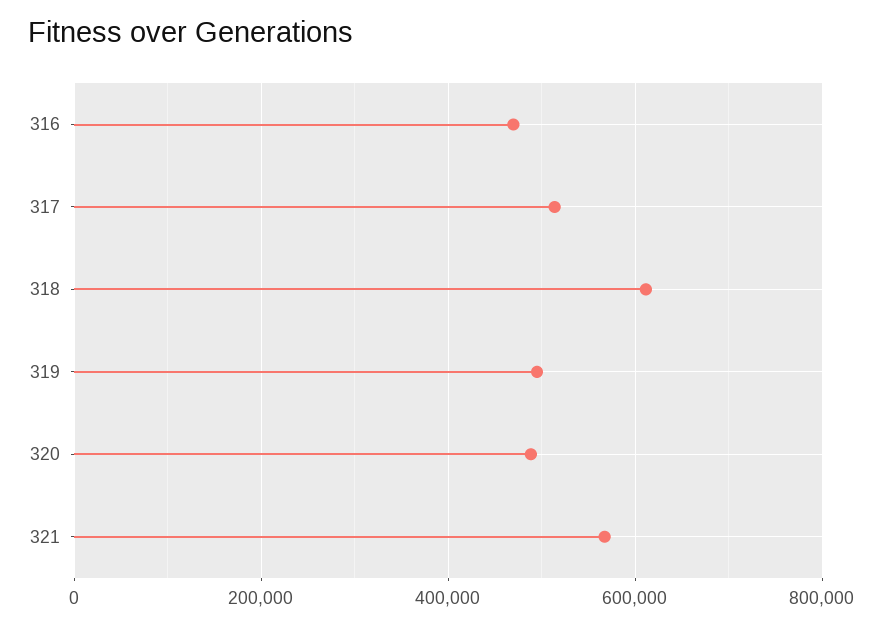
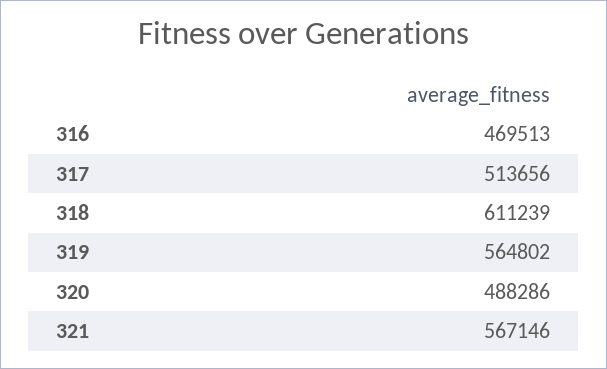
319: 500000 -> 564802

